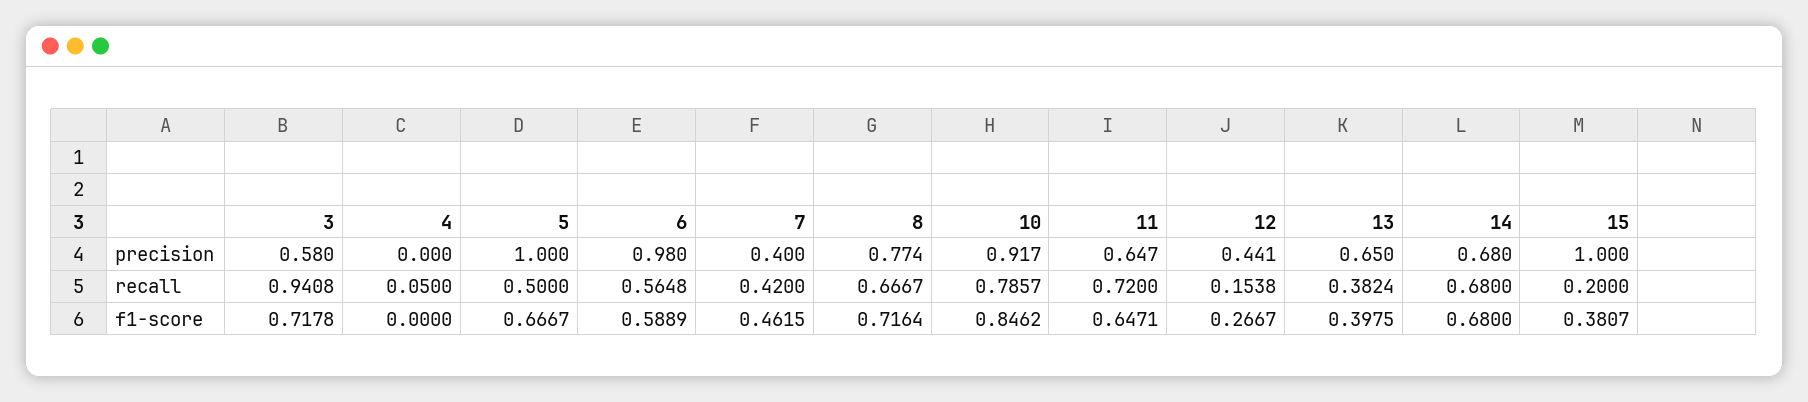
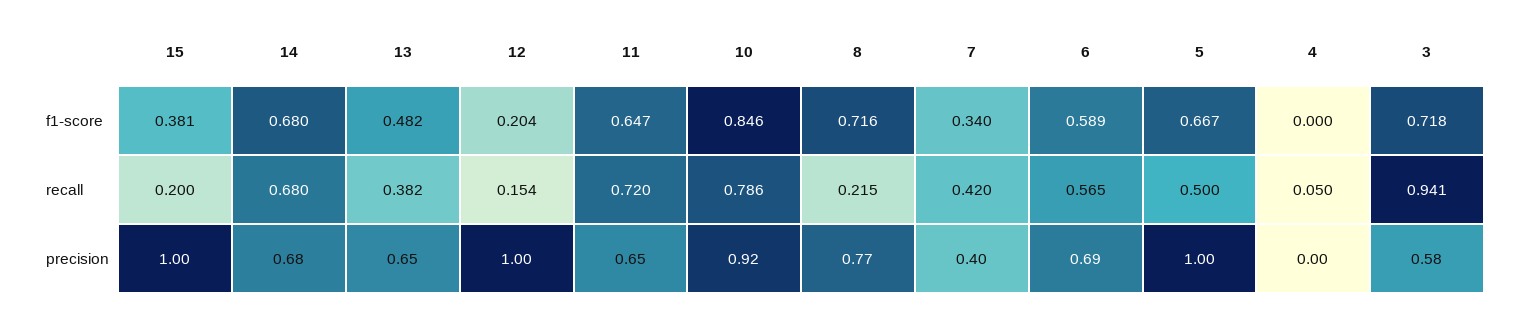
6, precision: 0.98 -> 0.69
12, precision: 0.441 -> 1
8, recall: 0.6667 -> 0.215
7, f1-score: 0.4615 -> 0.34
12, f1-score: 0.2667 -> 0.204
13, f1-score: 0.3975 -> 0.482

